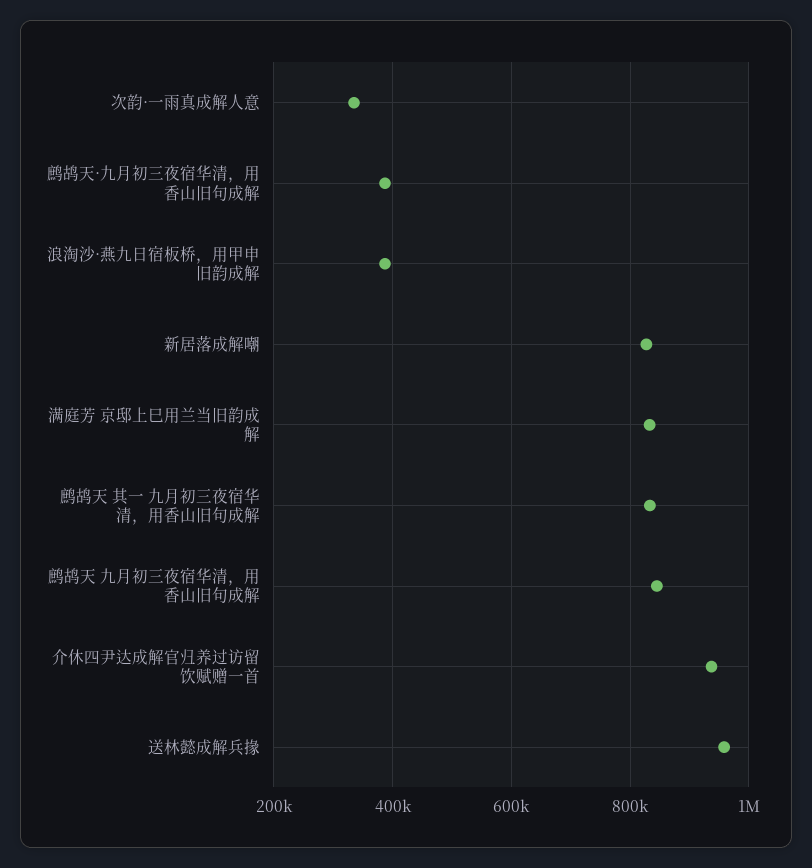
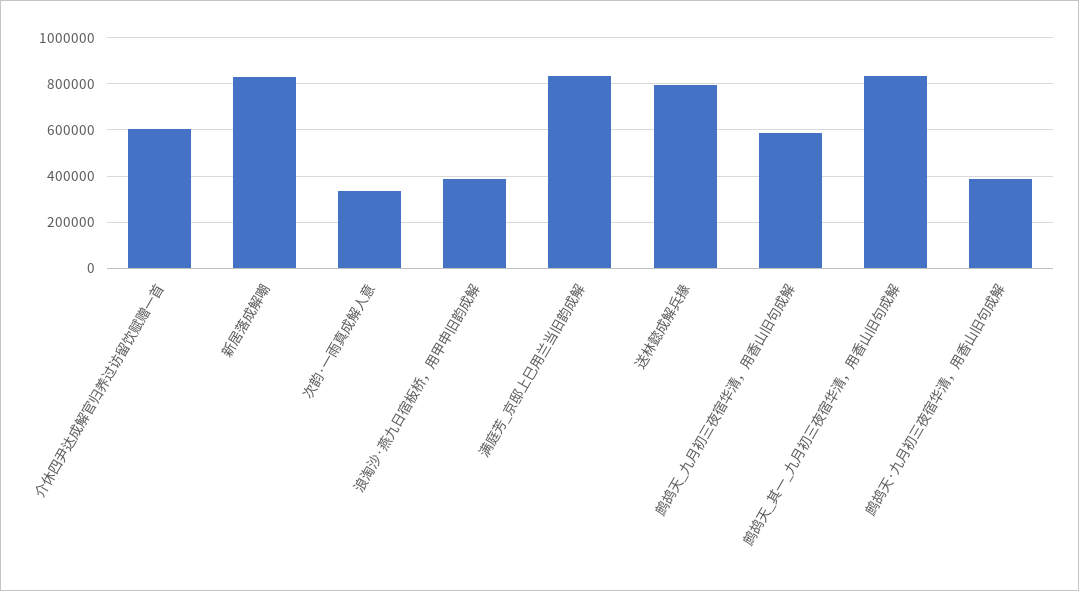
鹧鸪天 九月初三夜宿华清，用香山旧句成解: 840000 -> 600000
介休四尹达成解官归养过访留饮赋赠一首: 940000 -> 600000
送林懿成解兵掾: 960000 -> 800000

